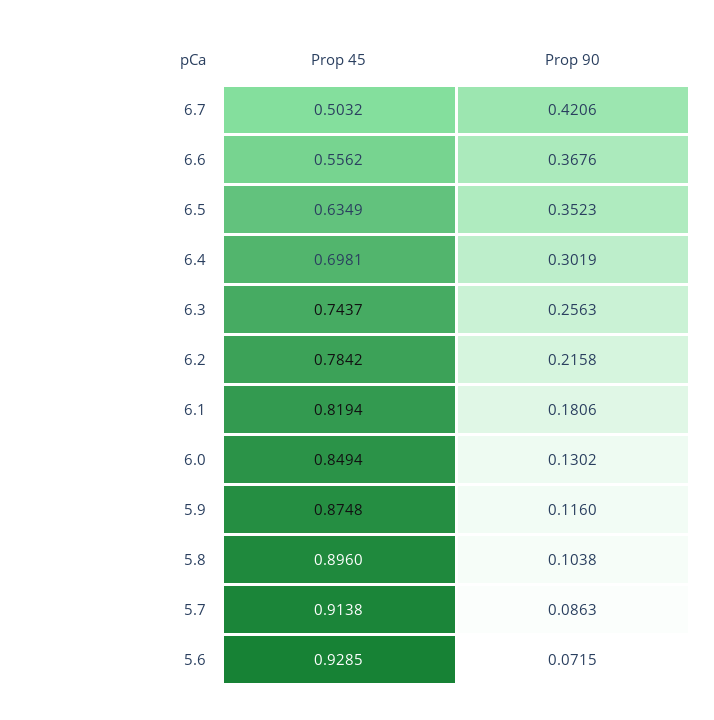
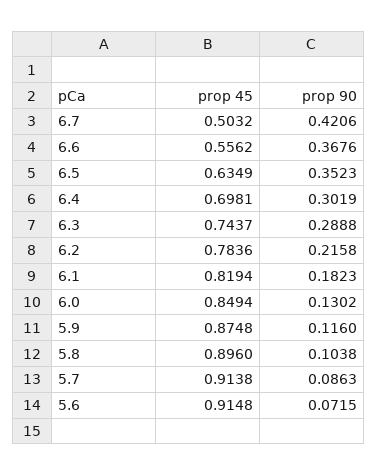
Prop 90, 6.3: 0.2563 -> 0.2888
Prop 45, 6.2: 0.7842 -> 0.7836
Prop 90, 6.1: 0.1806 -> 0.1823
Prop 45, 5.6: 0.9285 -> 0.9148

